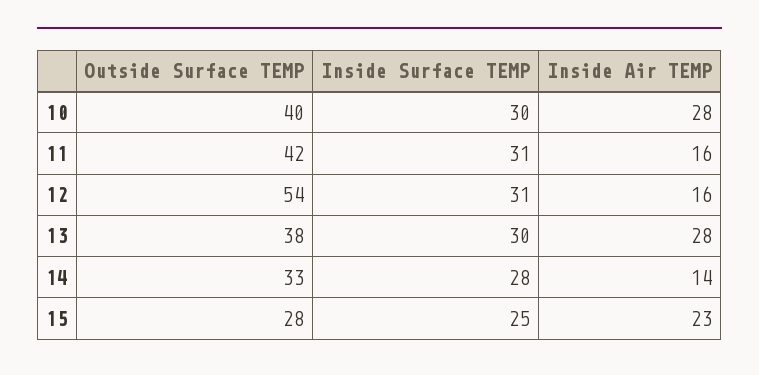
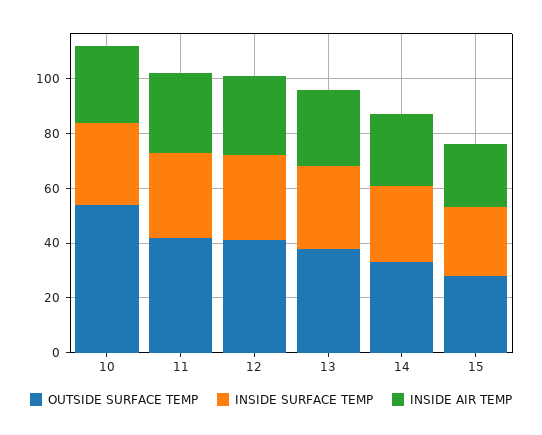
Outside Surface TEMP, 10: 40 -> 55
Inside Air TEMP, 11: 16 -> 30
Outside Surface TEMP, 12: 54 -> 40
Inside Air TEMP, 12: 16 -> 30
Inside Air TEMP, 14: 14 -> 25

